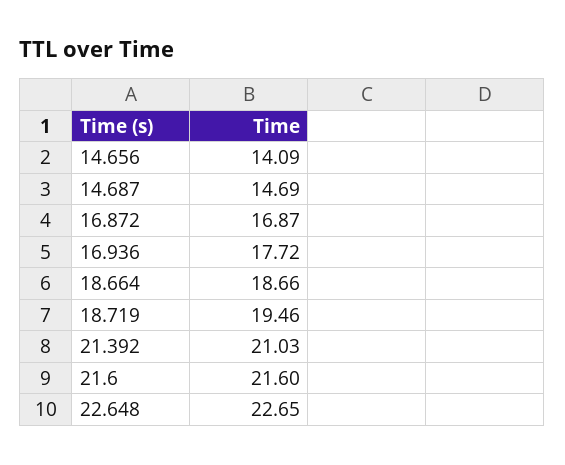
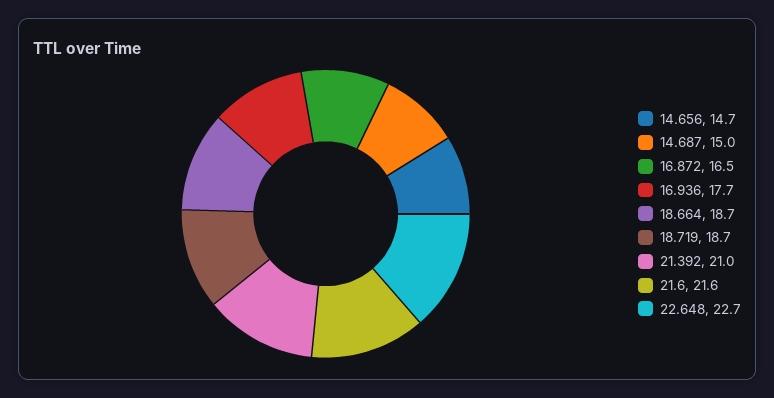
14.656: 14.09 -> 14.7
14.687: 14.69 -> 15
16.872: 16.87 -> 16.5
18.719: 19.46 -> 18.7

